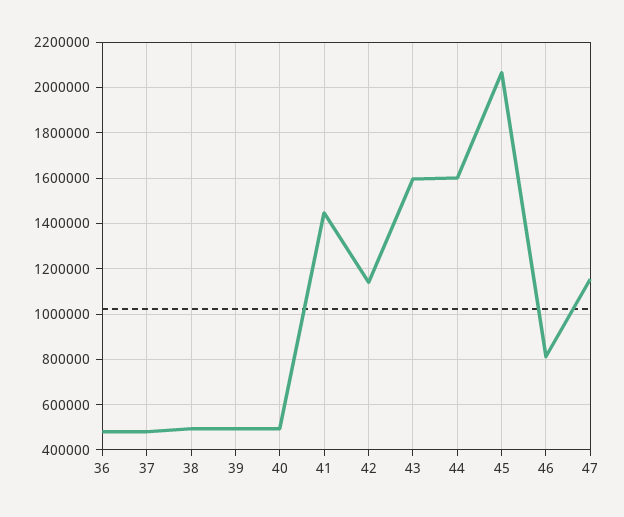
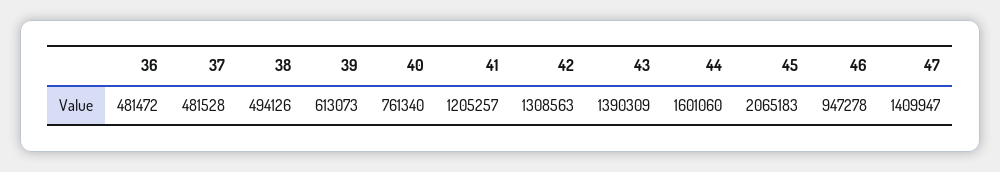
39: 500000 -> 613073
40: 500000 -> 761340
41: 1450000 -> 1205257
42: 1150000 -> 1308563
43: 1600000 -> 1390309
46: 800000 -> 947278
47: 1150000 -> 1409947

